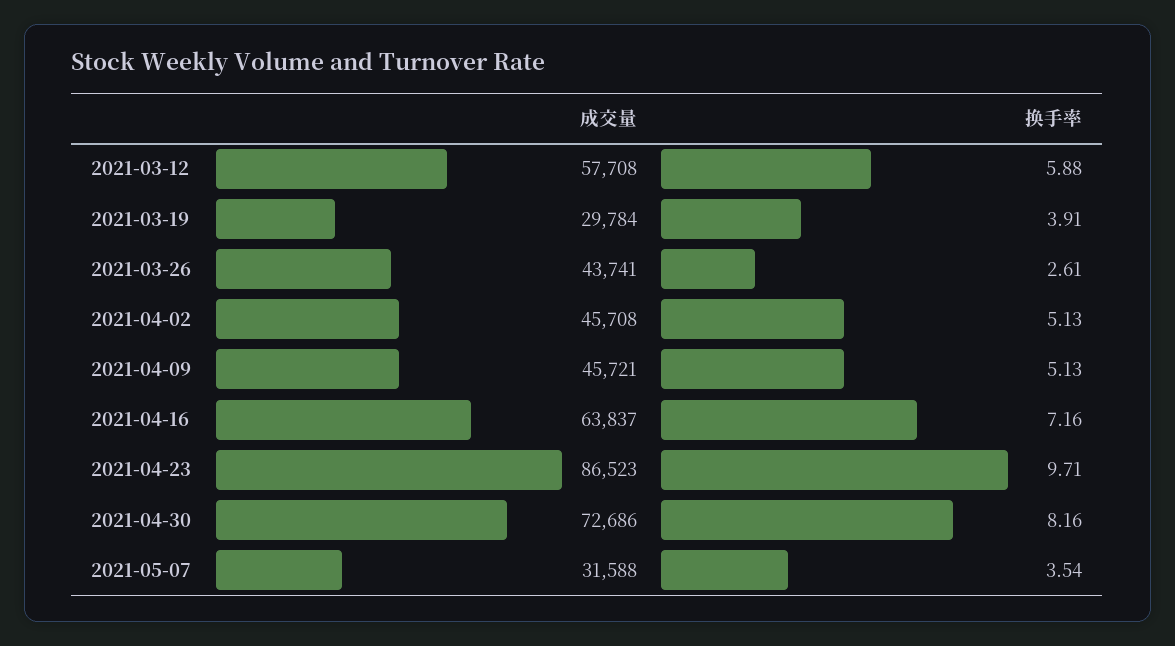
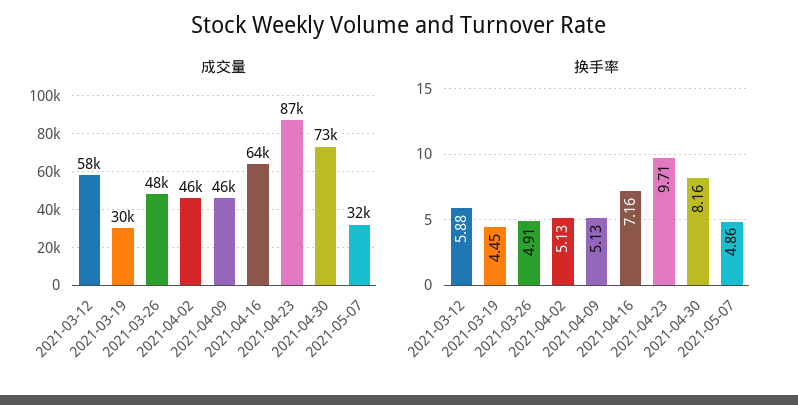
换手率, 2021-03-19: 3.91 -> 4.45
成交量, 2021-03-26: 43741 -> 48000
换手率, 2021-03-26: 2.61 -> 4.91
换手率, 2021-05-07: 3.54 -> 4.86

